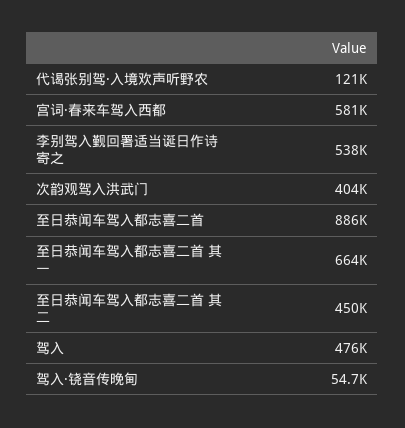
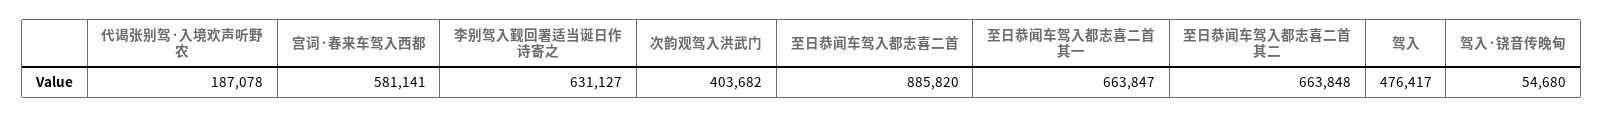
代谒张别驾·入境欢声听野农: 121000 -> 187078
李别驾入觐回署适当诞日作诗寄之: 538000 -> 631127
至日恭闻车驾入都志喜二首 其二: 450000 -> 663848

